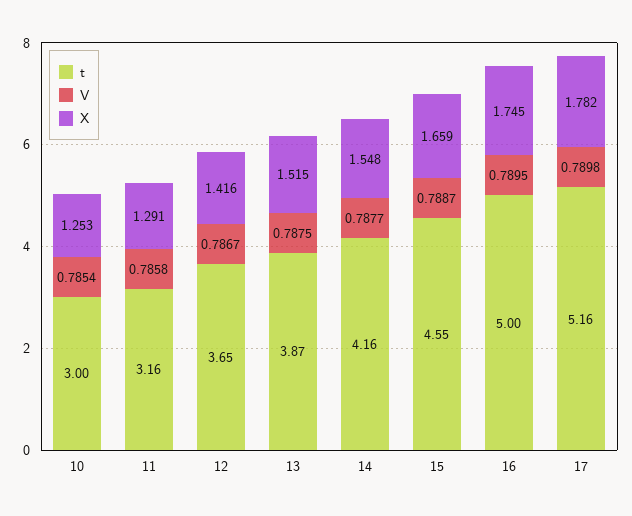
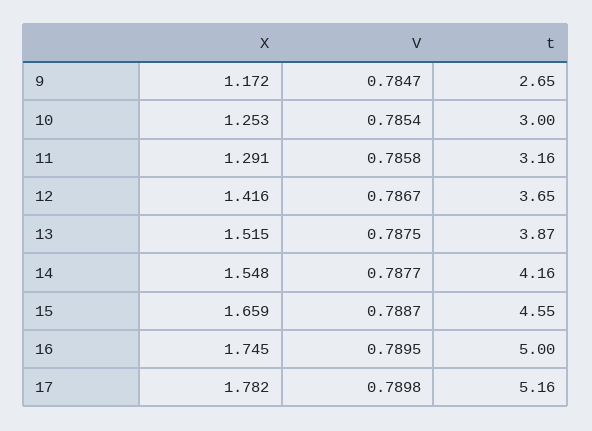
X, 9: none -> 1.172
V, 9: none -> 0.7847
t, 9: none -> 2.65

